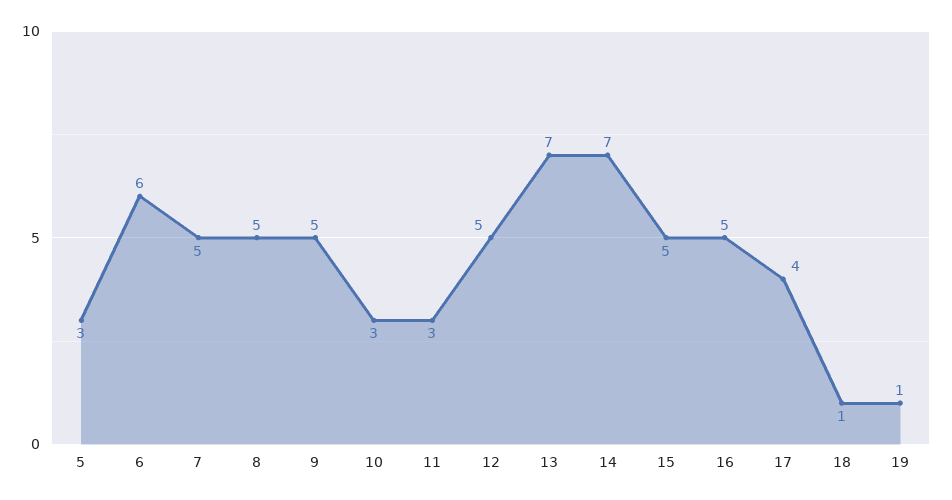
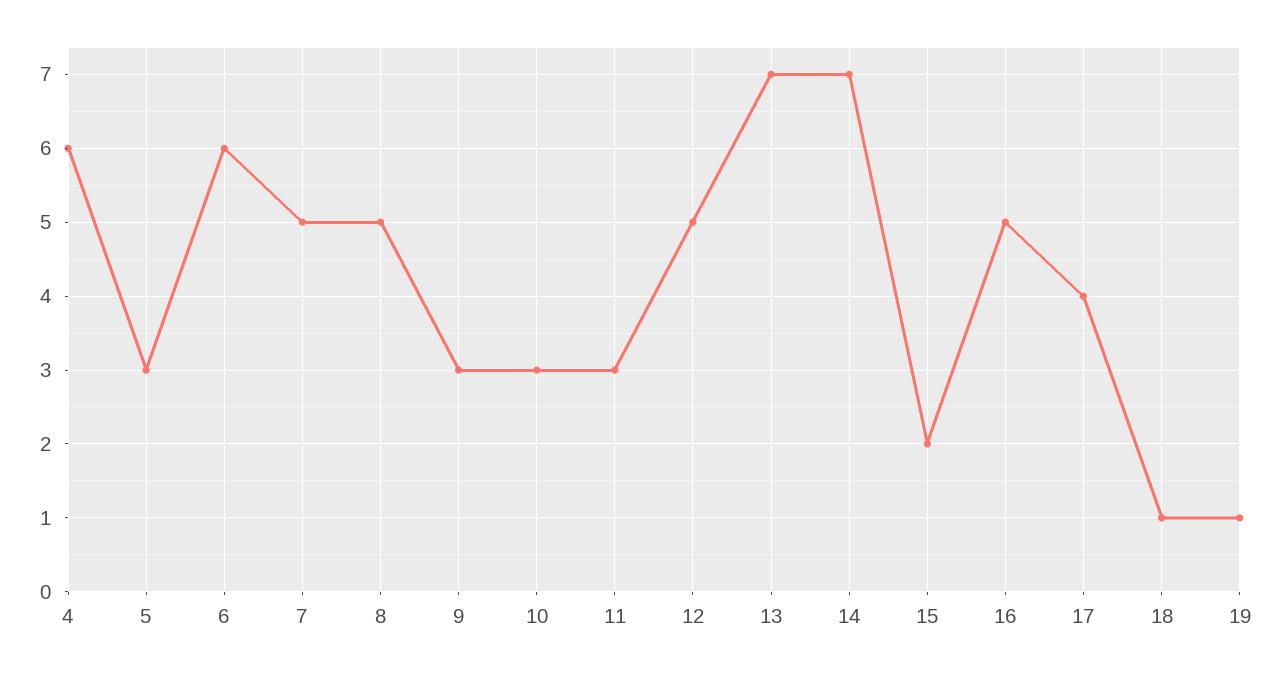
9: 5 -> 3
15: 5 -> 2
4: none -> 6

